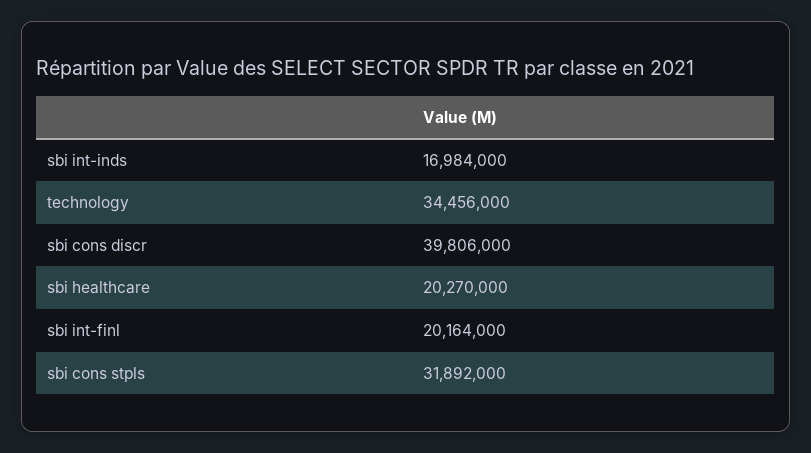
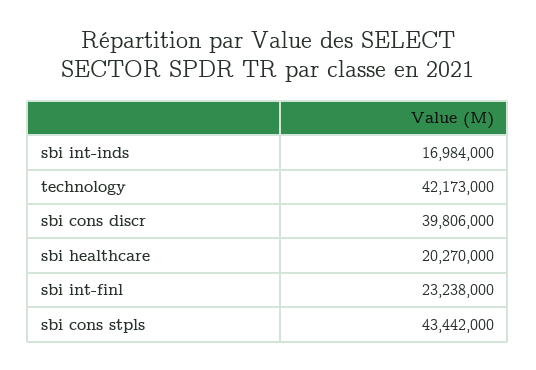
technology: 34456000 -> 42173000
sbi int-finl: 20164000 -> 23238000
sbi cons stpls: 31892000 -> 43442000

